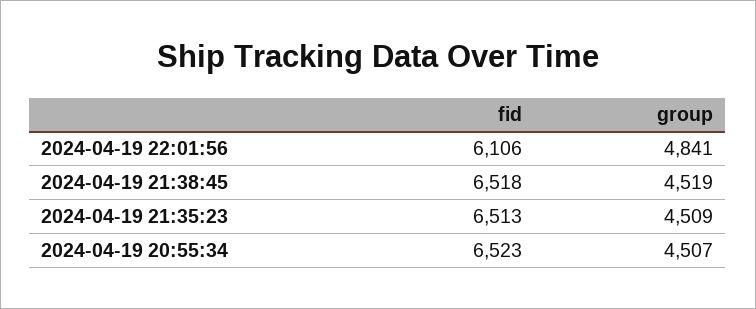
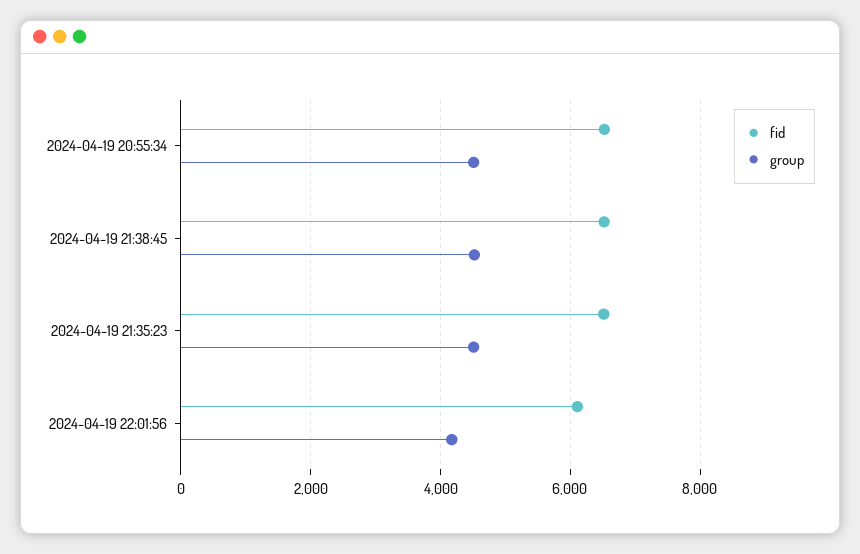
group, 2024-04-19 22:01:56: 4841 -> 4200

